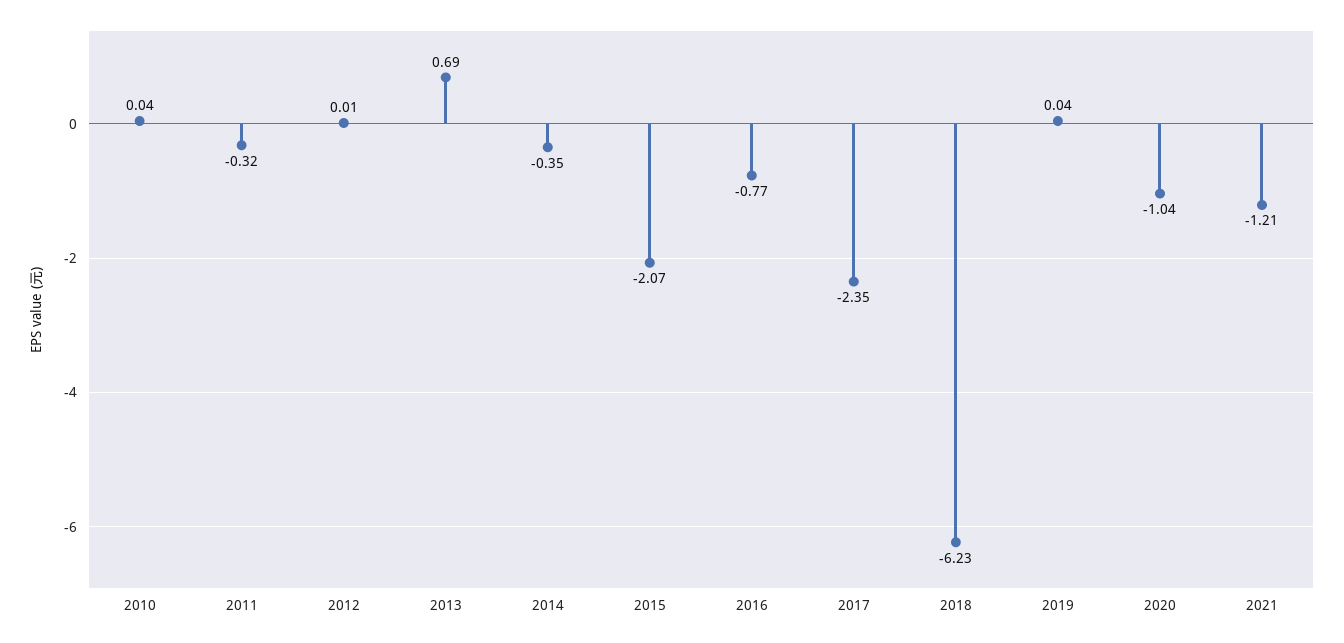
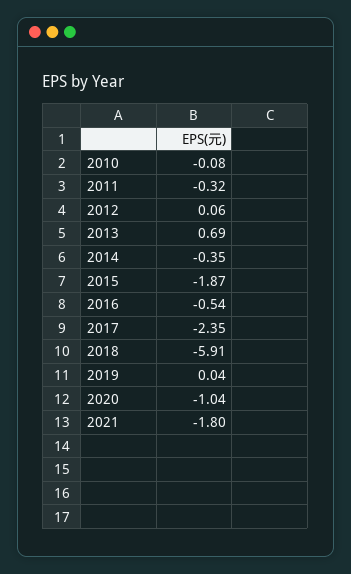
2010: 0.04 -> -0.08
2012: 0.01 -> 0.06
2015: -2.07 -> -1.87
2016: -0.77 -> -0.54
2018: -6.23 -> -5.91
2021: -1.21 -> -1.8

